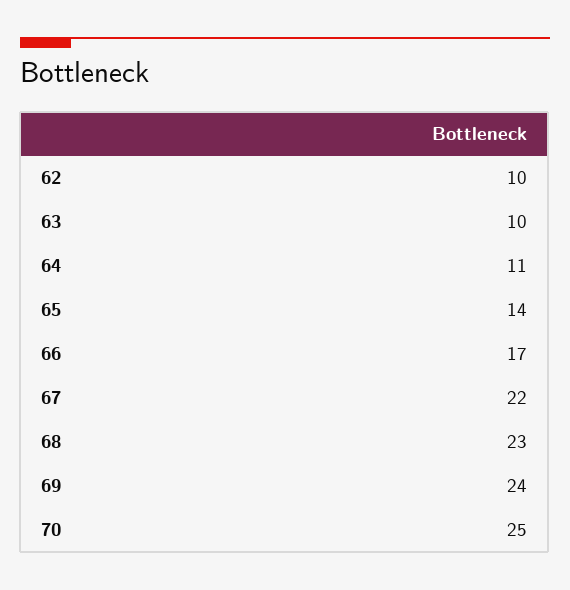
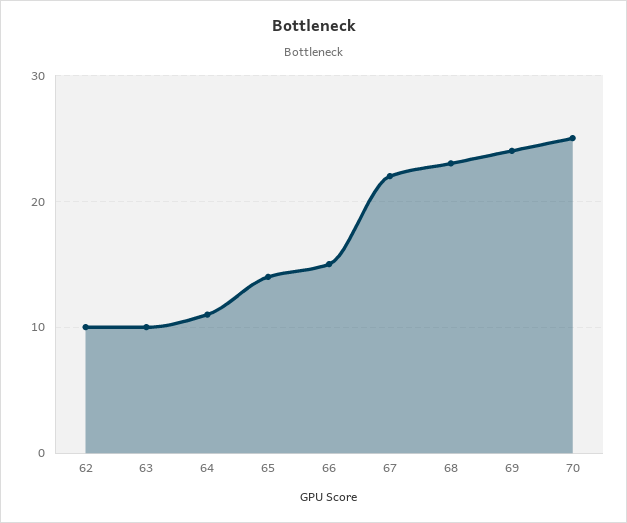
66: 17 -> 15

